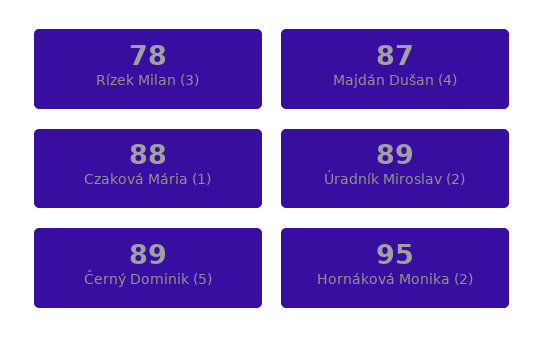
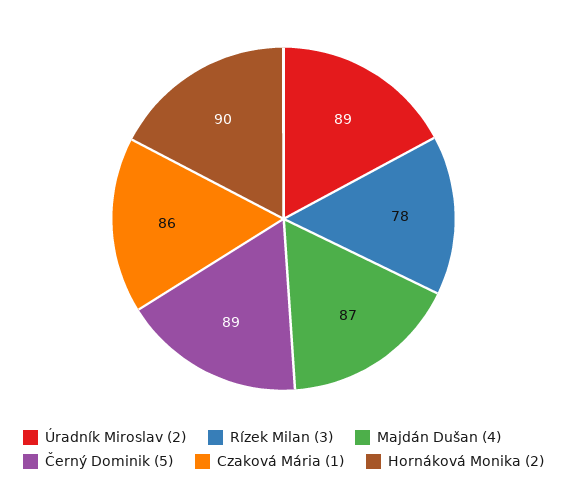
Czaková Mária (1): 88 -> 86
Hornáková Monika (2): 95 -> 90

